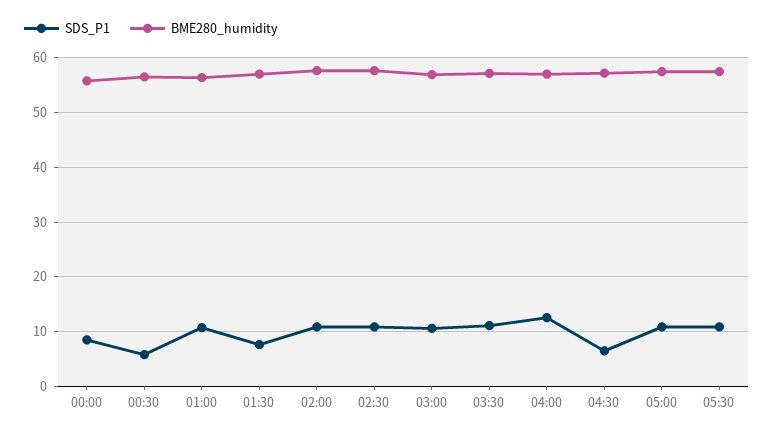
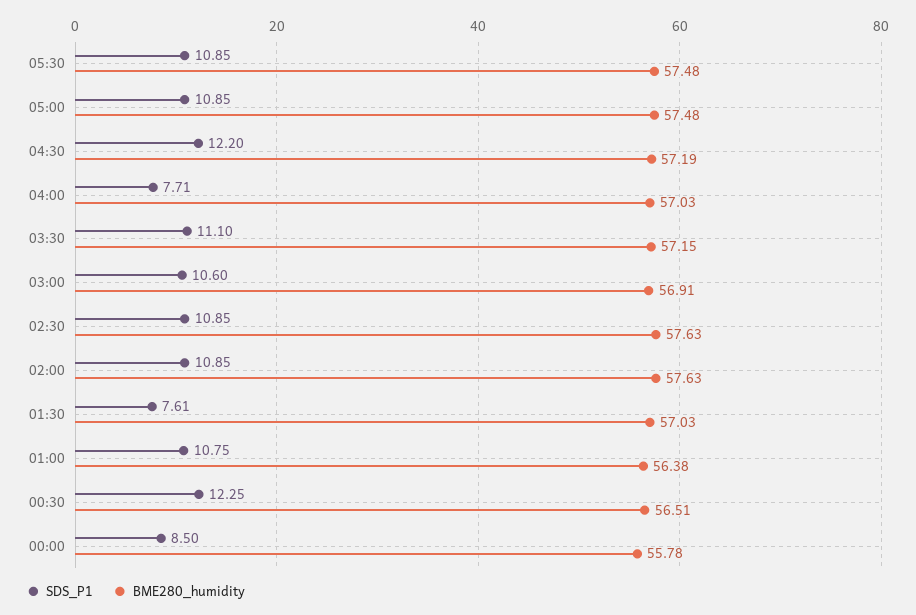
SDS_P1, 00:30: 6 -> 12.25
SDS_P1, 04:00: 12 -> 7.71
SDS_P1, 04:30: 6 -> 12.2

